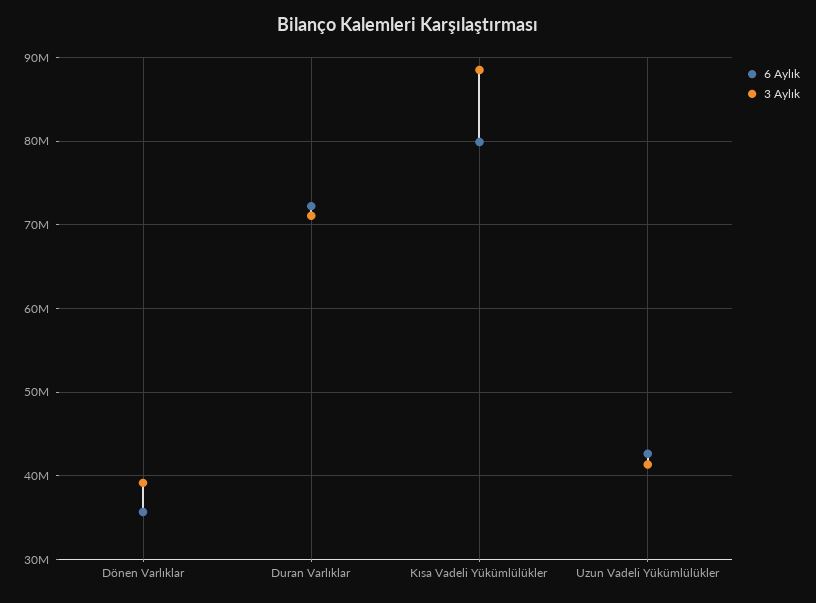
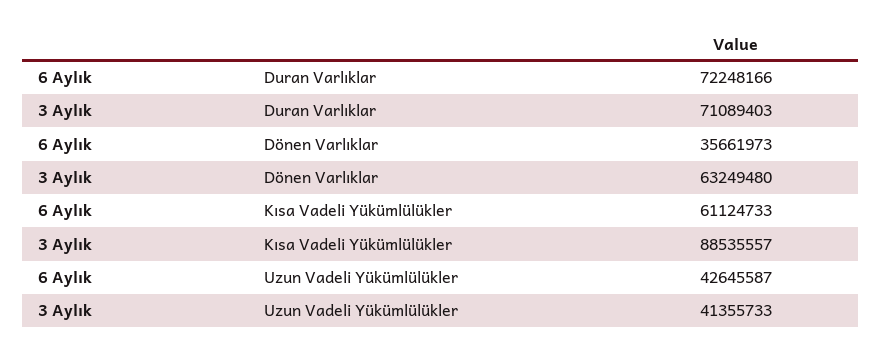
3 Aylık, Dönen Varlıklar: 39000000 -> 63249480
6 Aylık, Kısa Vadeli Yükümlülükler: 80000000 -> 61124733

